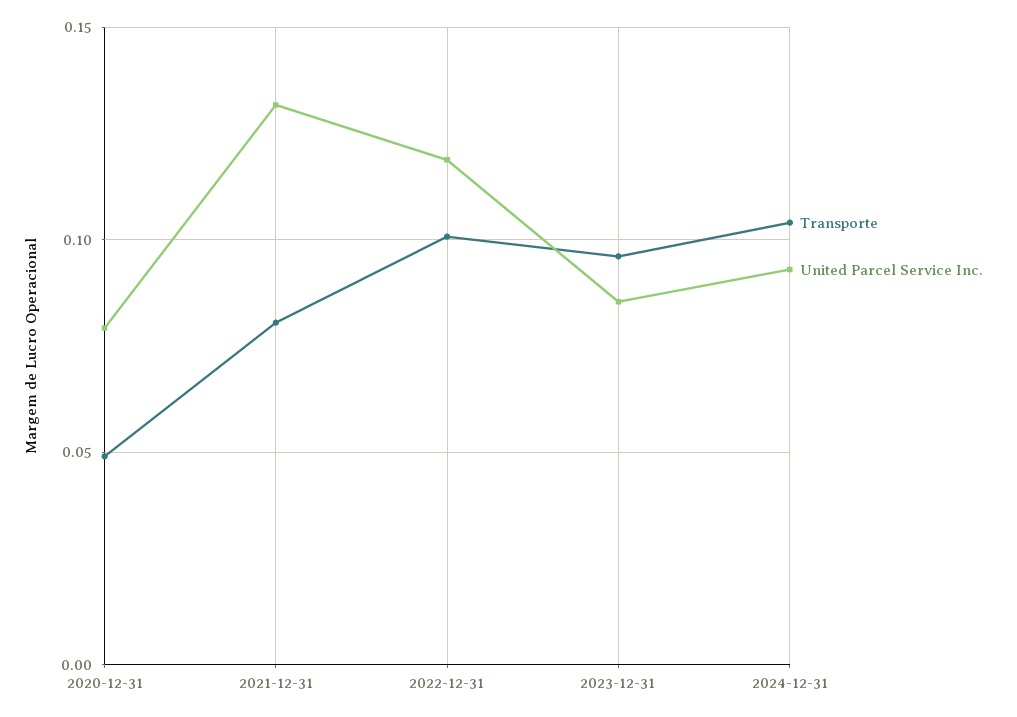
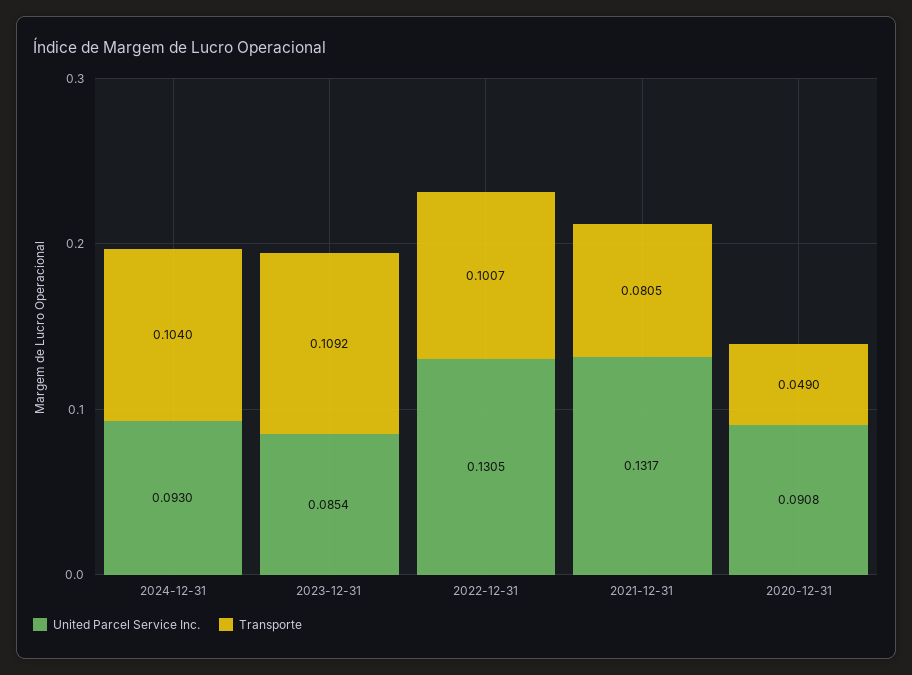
United Parcel Service Inc., 2020-12-31: 0.08 -> 0.0908
United Parcel Service Inc., 2022-12-31: 0.12 -> 0.1305
Transporte, 2023-12-31: 0.095 -> 0.1092

